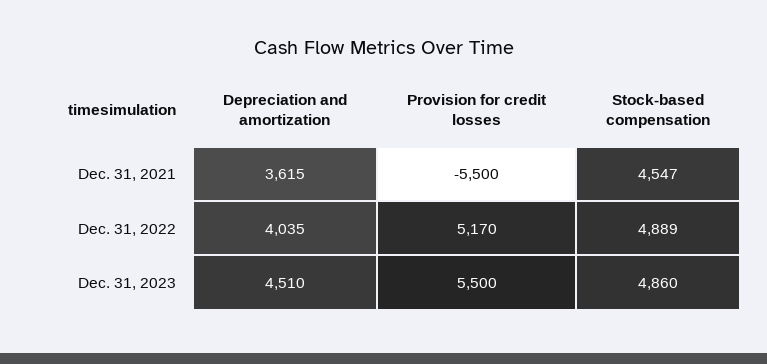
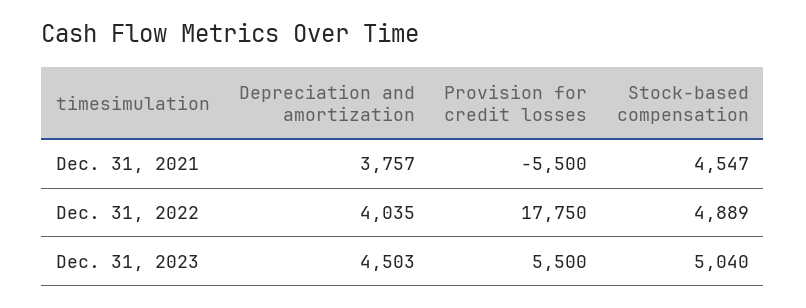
Depreciation and amortization, Dec. 31, 2021: 3615 -> 3757
Provision for credit losses, Dec. 31, 2022: 5170 -> 17750
Depreciation and amortization, Dec. 31, 2023: 4510 -> 4503
Stock-based compensation, Dec. 31, 2023: 4860 -> 5040

